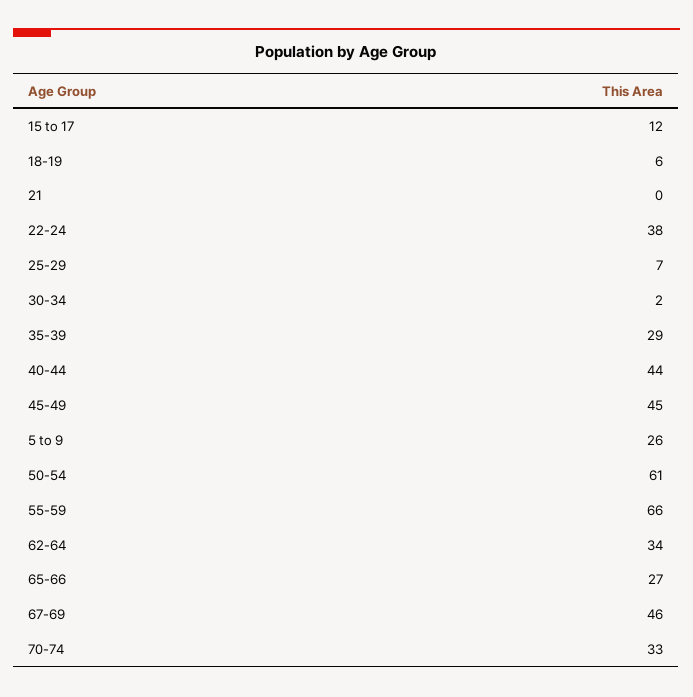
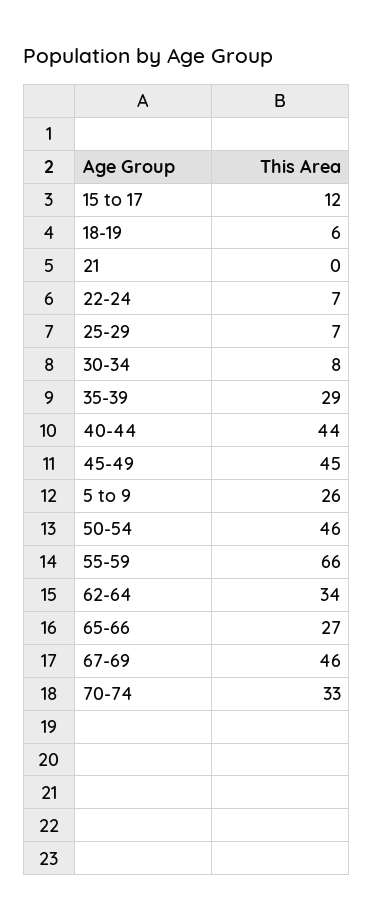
22-24: 38 -> 7
30-34: 2 -> 8
50-54: 61 -> 46

